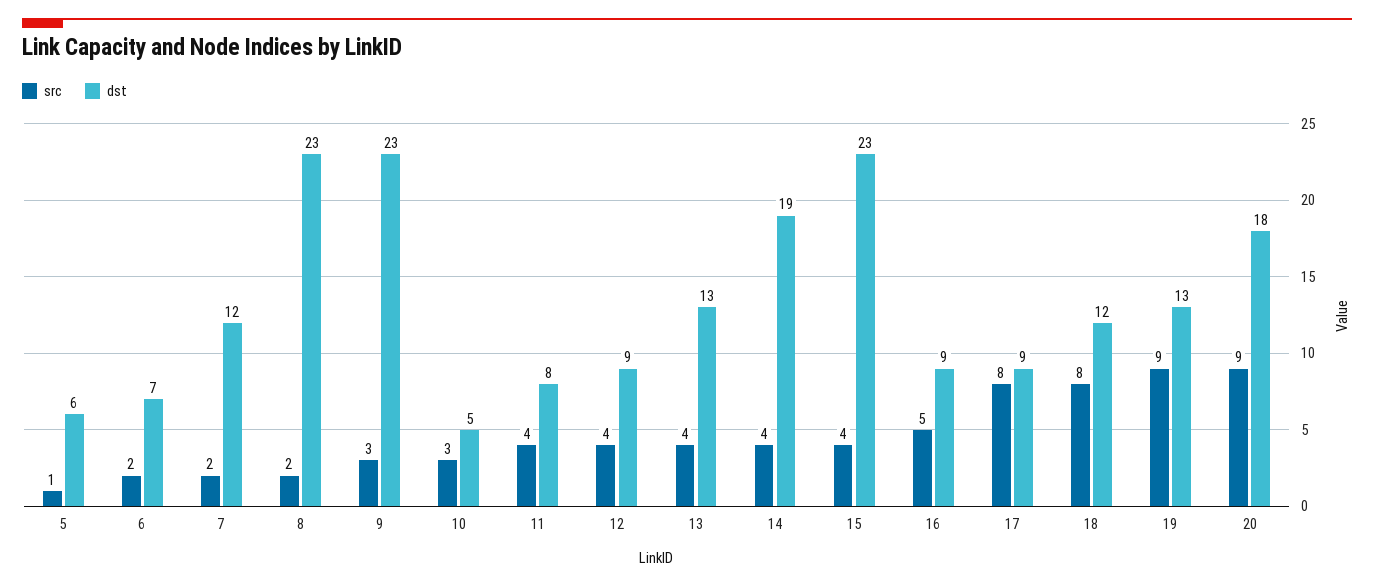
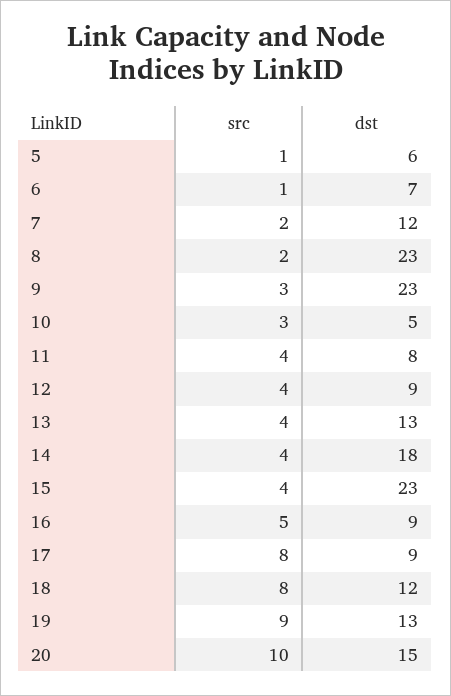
src, 6: 2 -> 1
dst, 14: 19 -> 18
src, 20: 9 -> 10
dst, 20: 18 -> 15

